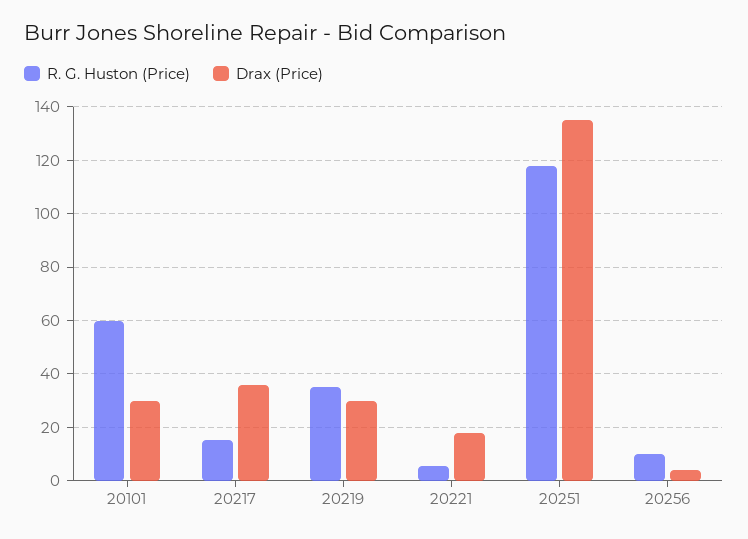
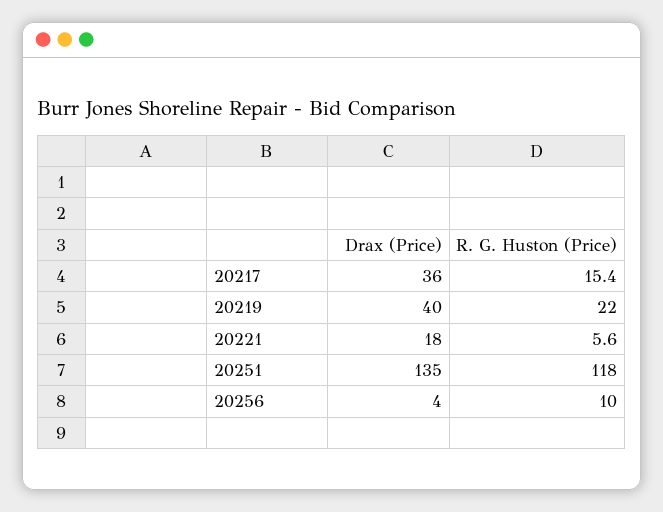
R. G. Huston (Price), 20101: 60 -> none
Drax (Price), 20101: 30 -> none
R. G. Huston (Price), 20219: 35 -> 22
Drax (Price), 20219: 30 -> 40

